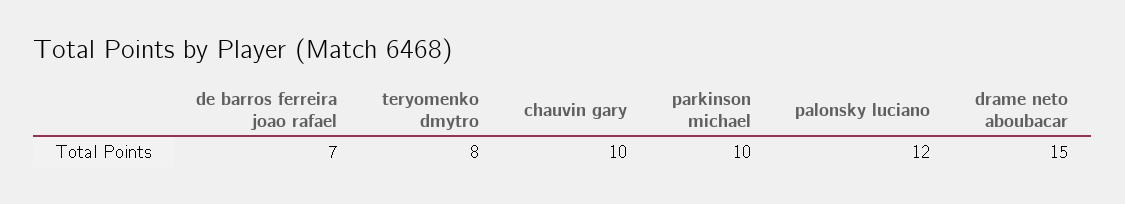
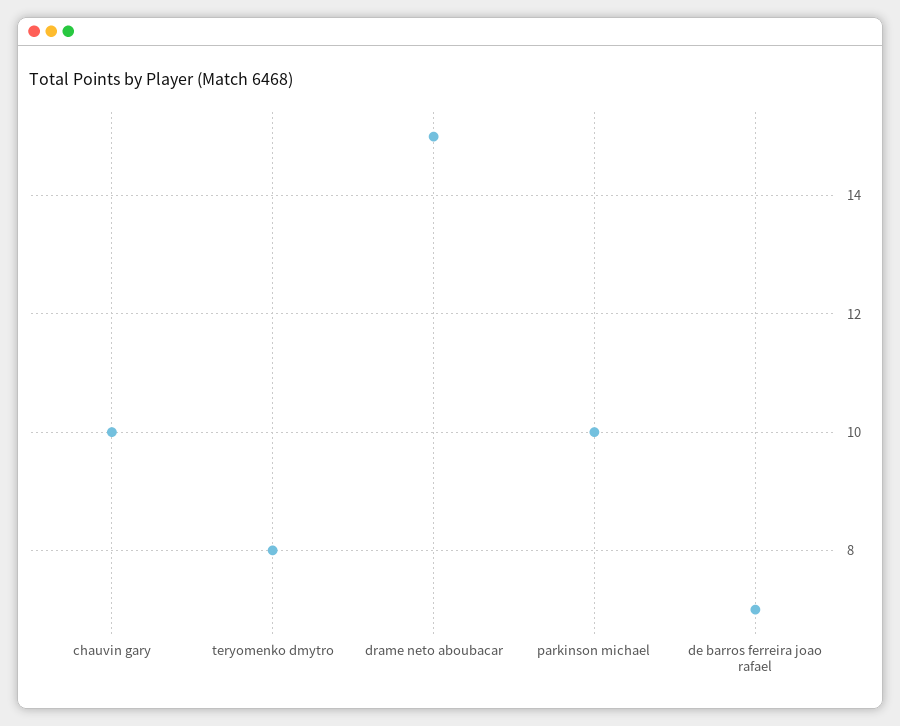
palonsky luciano: 12 -> none

